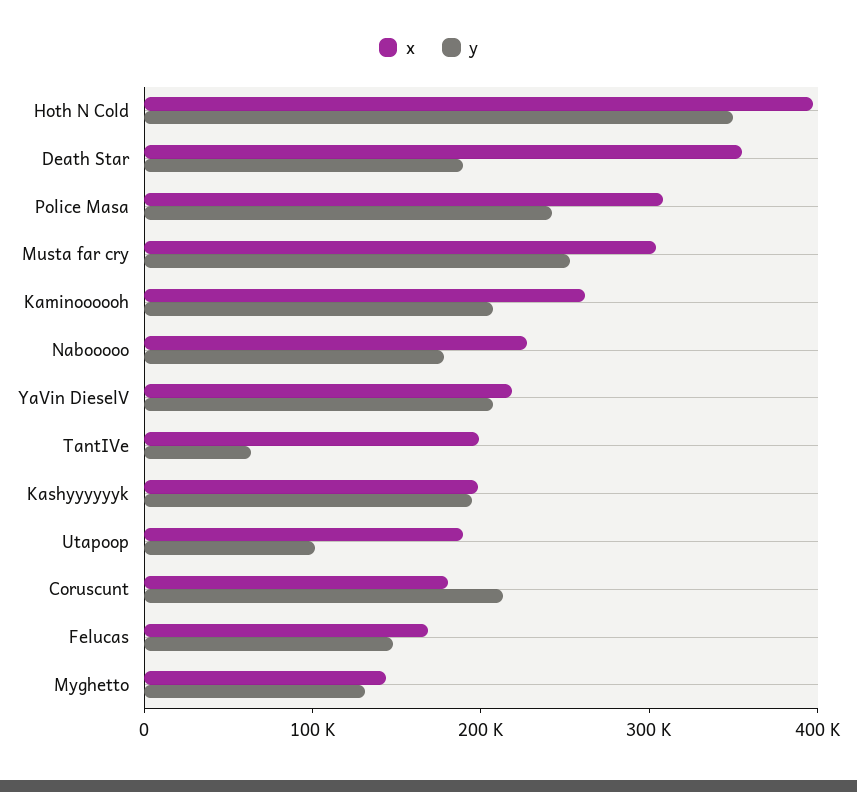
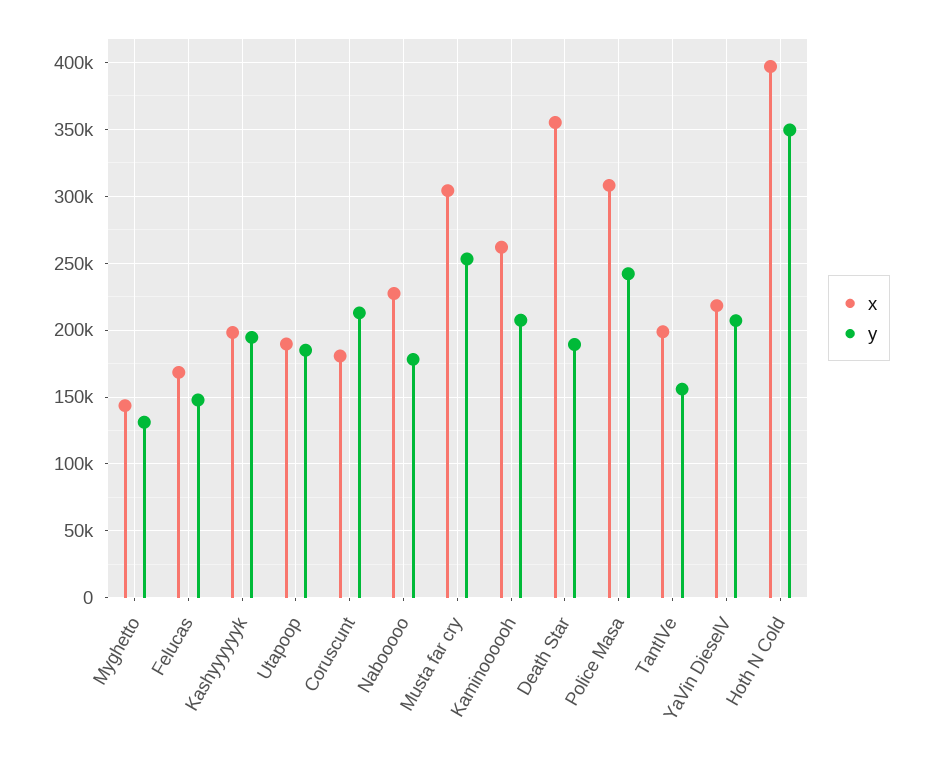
y, TantIVe: 60000 -> 155000
y, Utapoop: 100000 -> 185000

